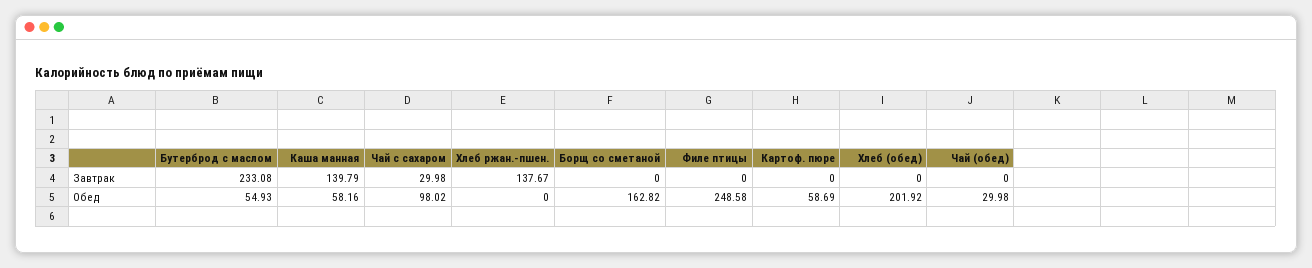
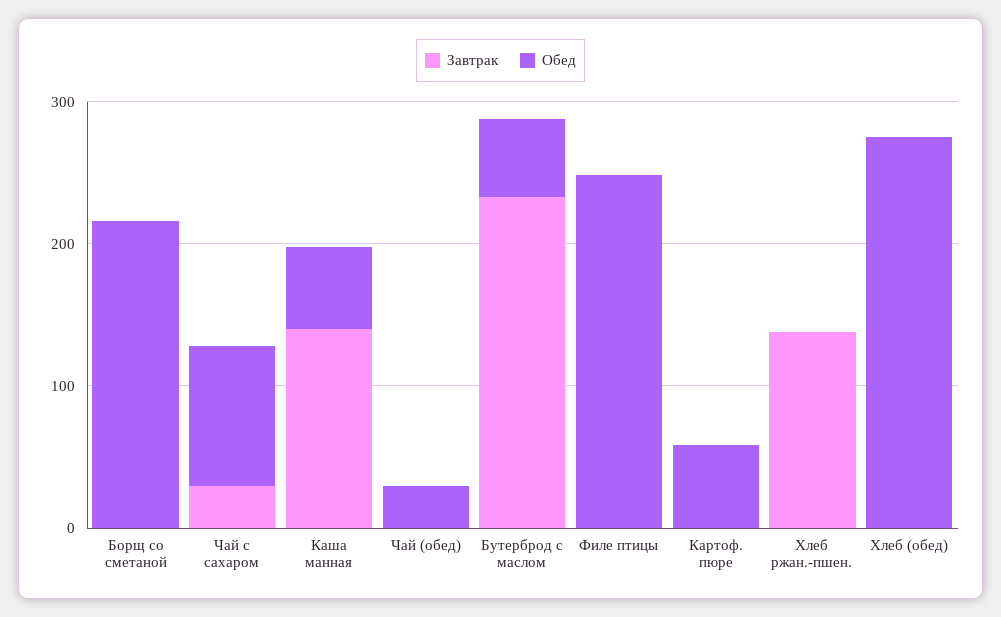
Обед, Борщ со сметаной: 162.82 -> 220
Обед, Хлеб (обед): 201.92 -> 280

